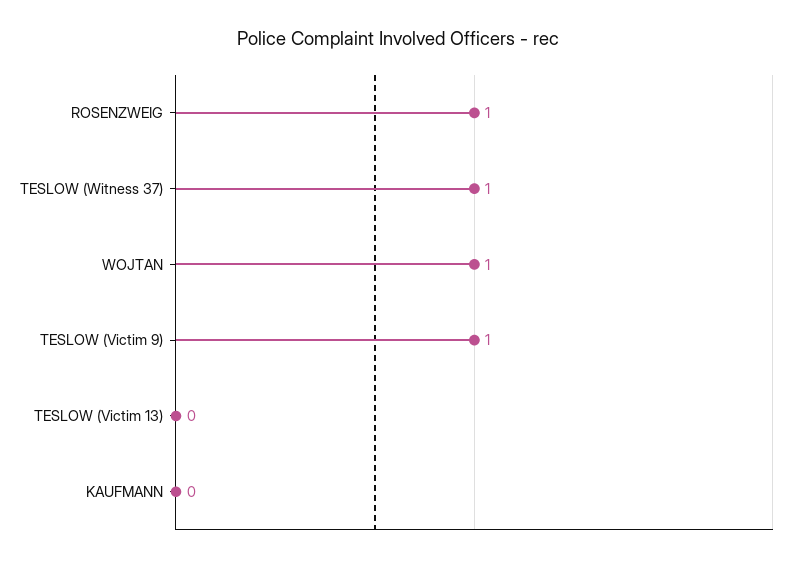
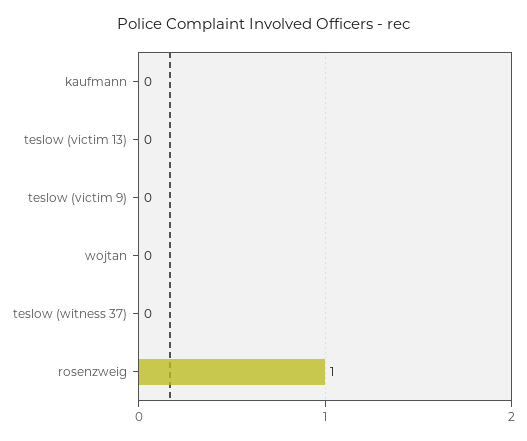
TESLOW (Witness 37): 1 -> 0
WOJTAN: 1 -> 0
TESLOW (Victim 9): 1 -> 0

